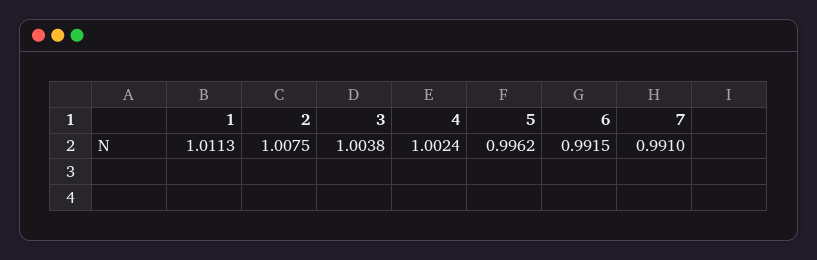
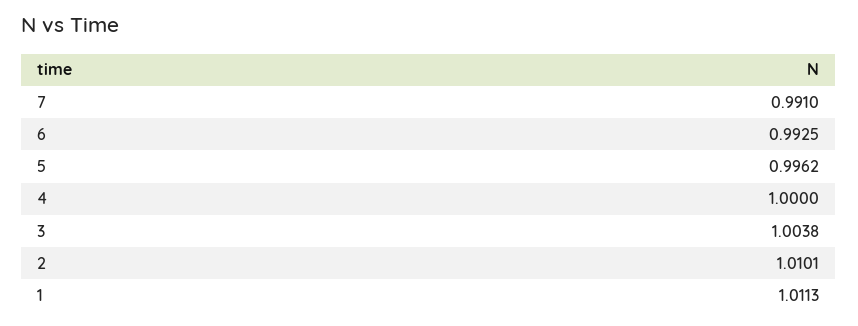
2: 1.0075 -> 1.0101
4: 1.0024 -> 1
6: 0.9915 -> 0.9925

